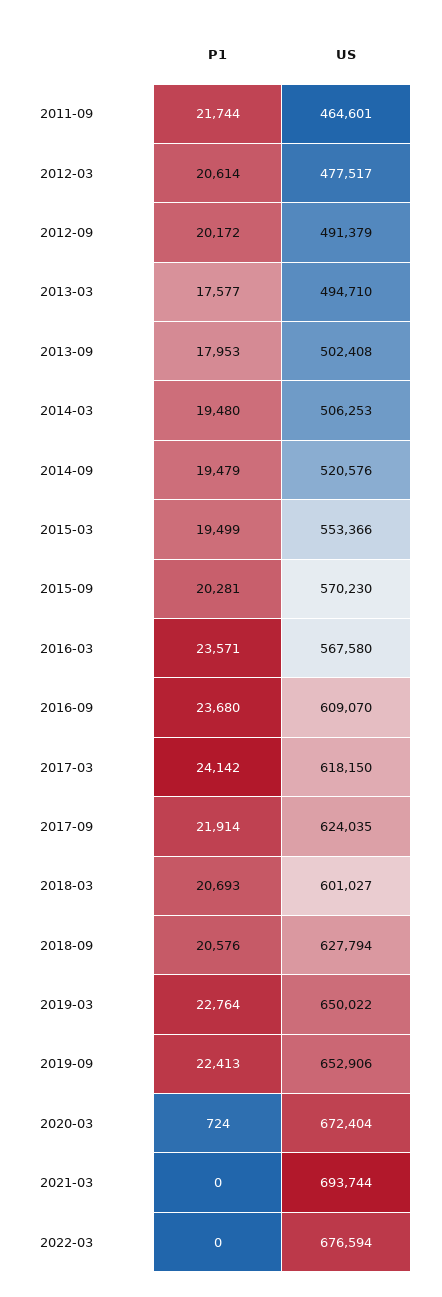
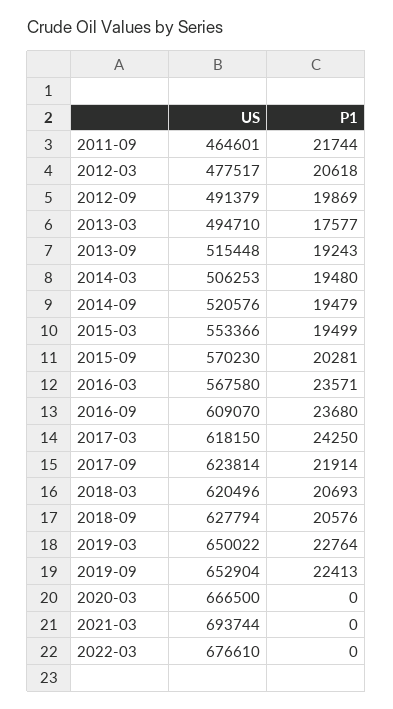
P1, 2012-03: 20614 -> 20618
P1, 2012-09: 20172 -> 19869
P1, 2013-09: 17953 -> 19243
US, 2013-09: 502408 -> 515448
P1, 2017-03: 24142 -> 24250
US, 2017-09: 624035 -> 623814
US, 2018-03: 601027 -> 620496
US, 2019-09: 652906 -> 652904
P1, 2020-03: 724 -> 0
US, 2020-03: 672404 -> 666500
US, 2022-03: 676594 -> 676610

